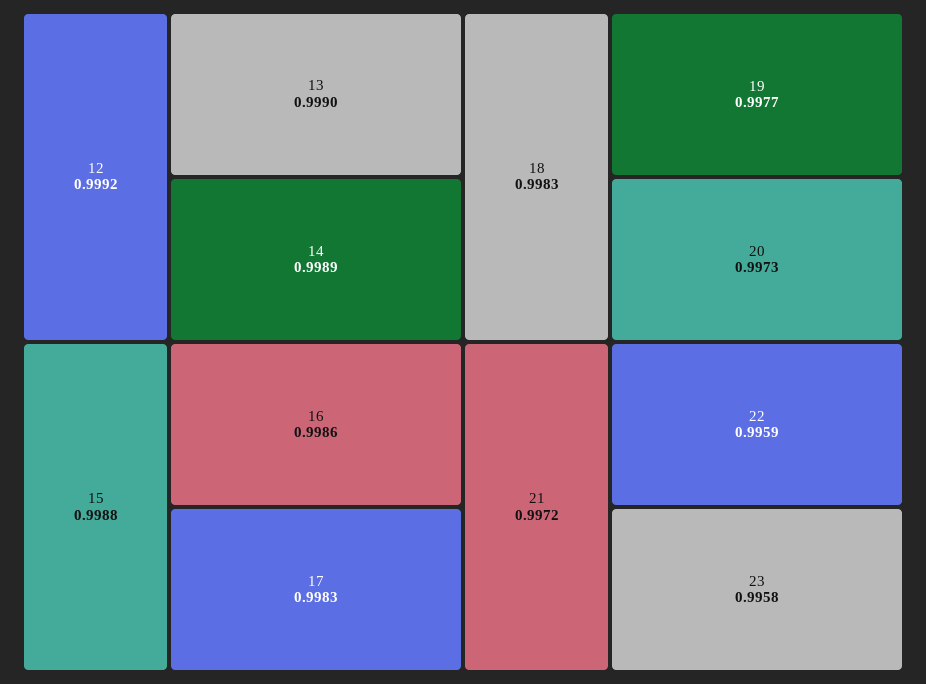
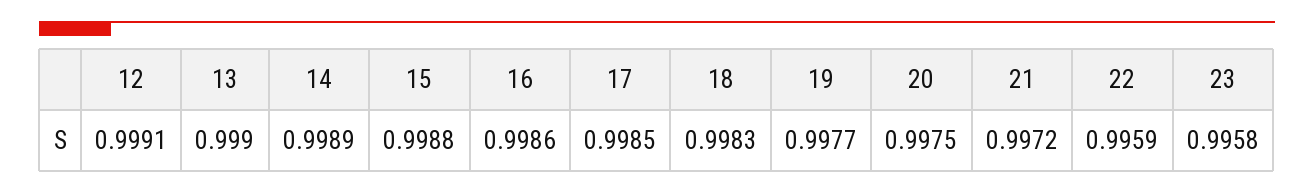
12: 0.9992 -> 0.9991
17: 0.9983 -> 0.9985
20: 0.9973 -> 0.9975

